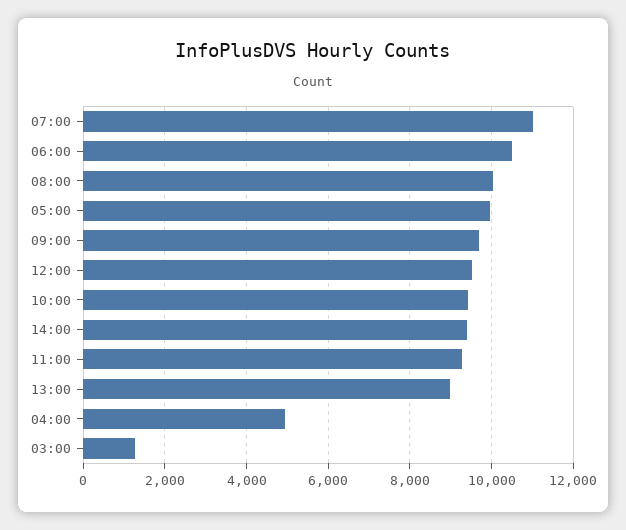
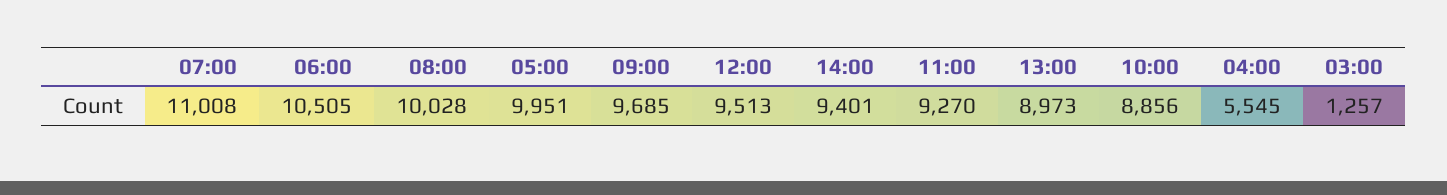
10:00: 9400 -> 8856
04:00: 5000 -> 5545

